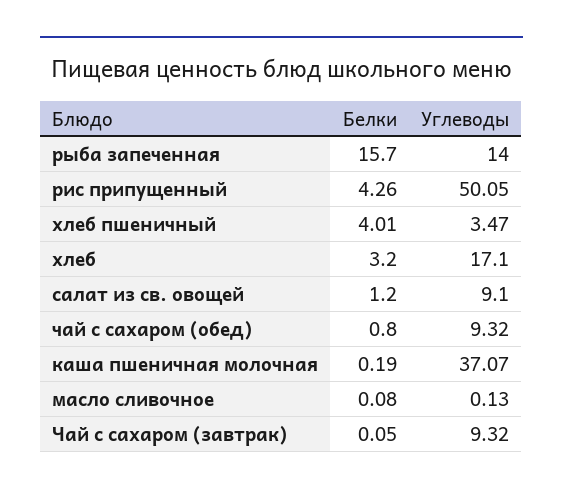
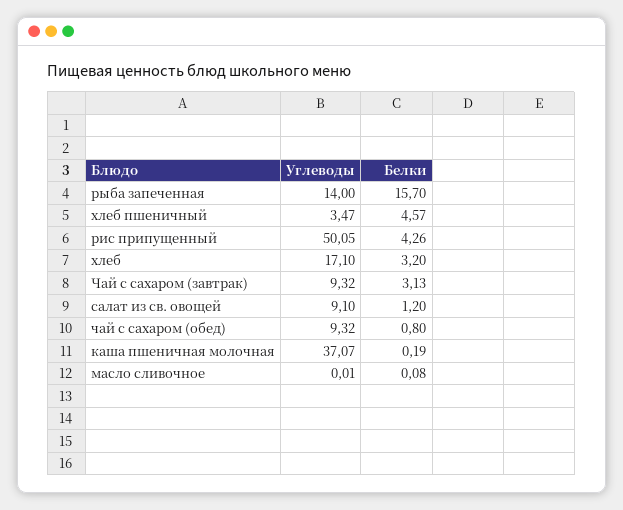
Белки, хлеб пшеничный: 4.01 -> 4.57
Углеводы, масло сливочное: 0.13 -> 0.01
Белки, Чай с сахаром (завтрак): 0.05 -> 3.13

